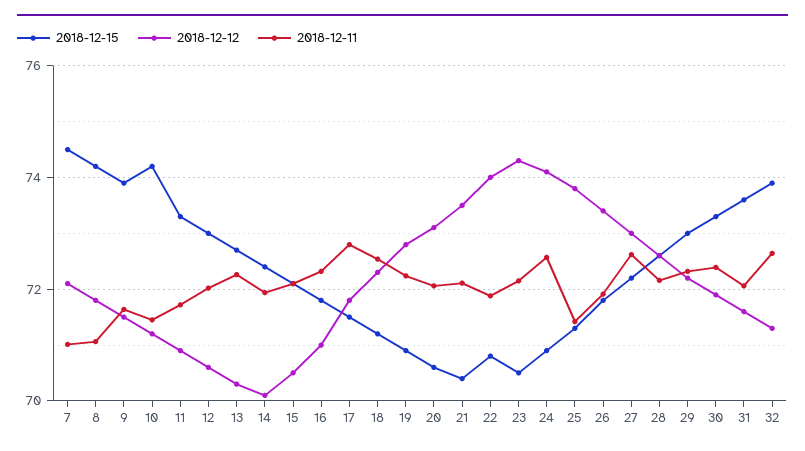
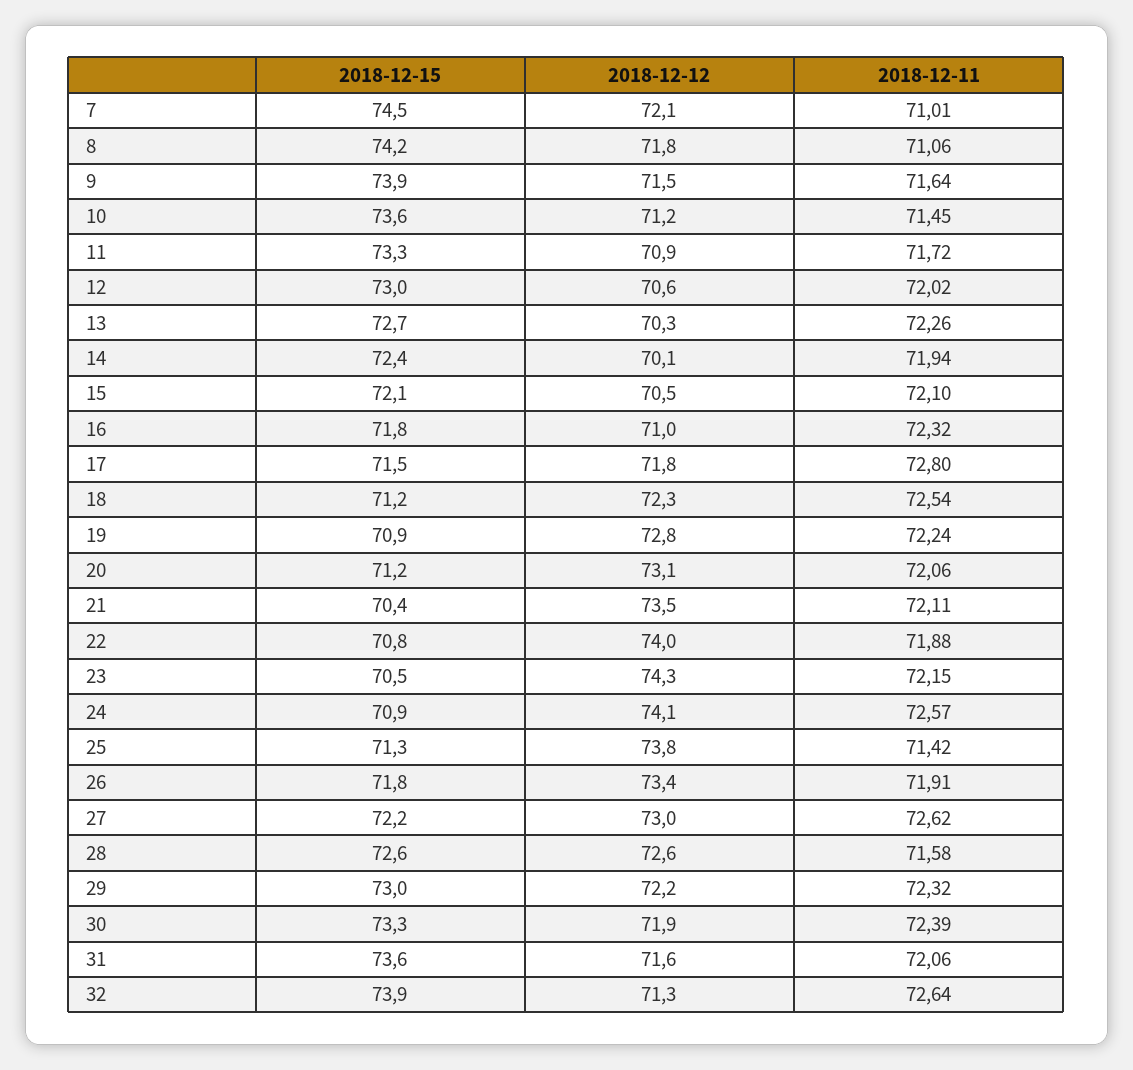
2018-12-15, 10: 74.2 -> 73.6
2018-12-15, 20: 70.6 -> 71.2
2018-12-11, 28: 72.2 -> 71.58

